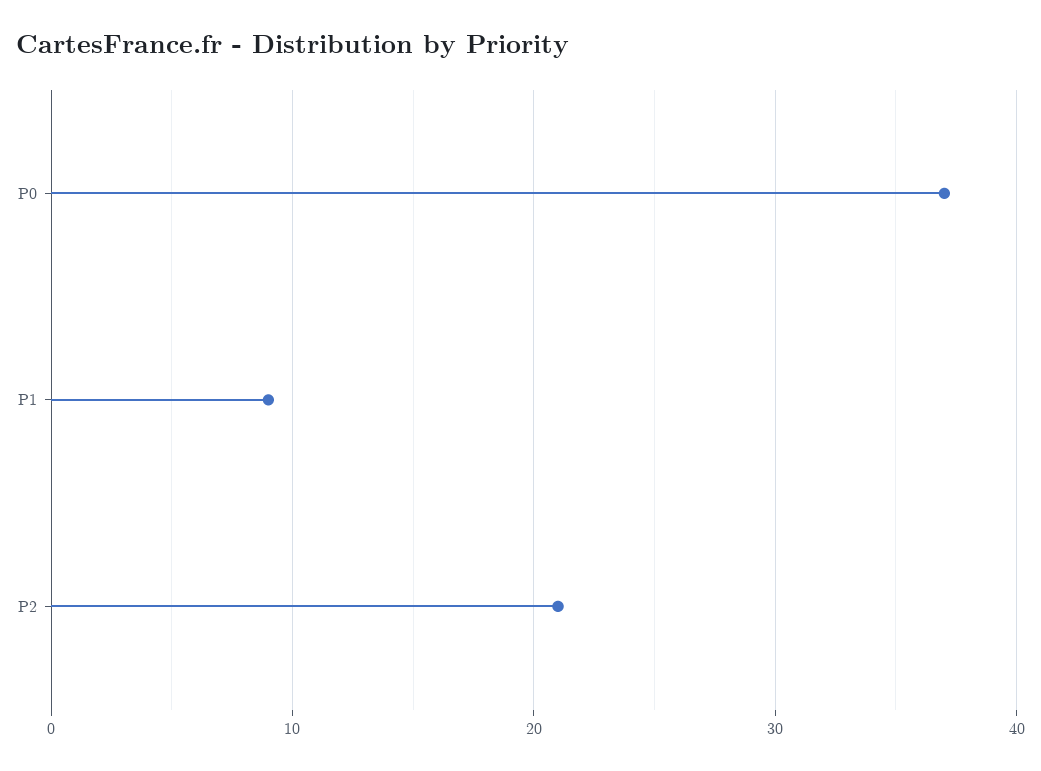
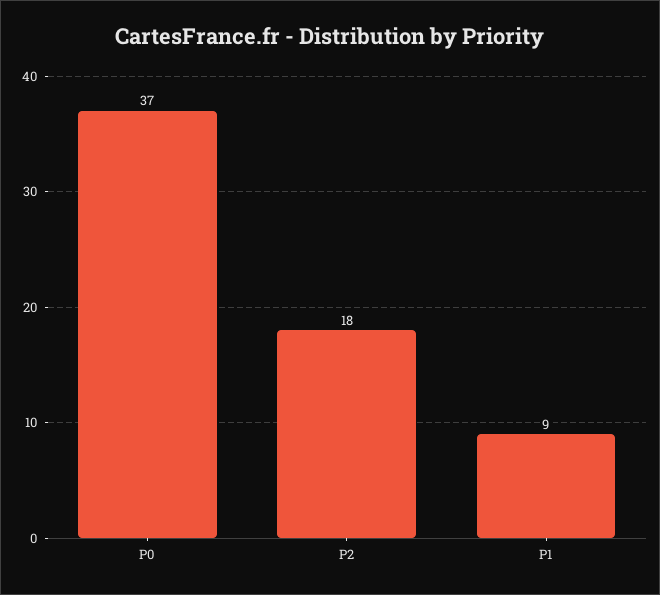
P2: 21 -> 18

